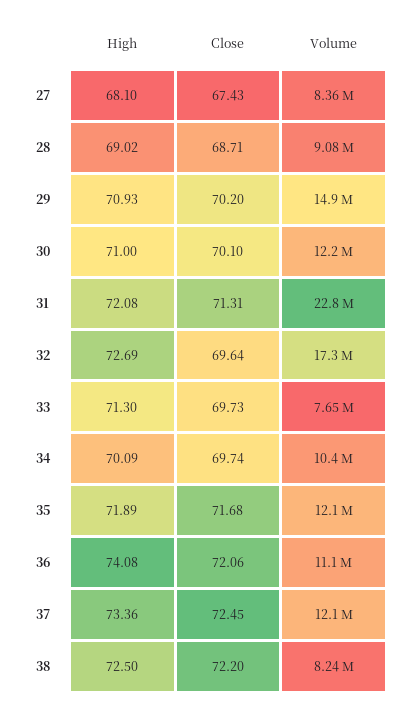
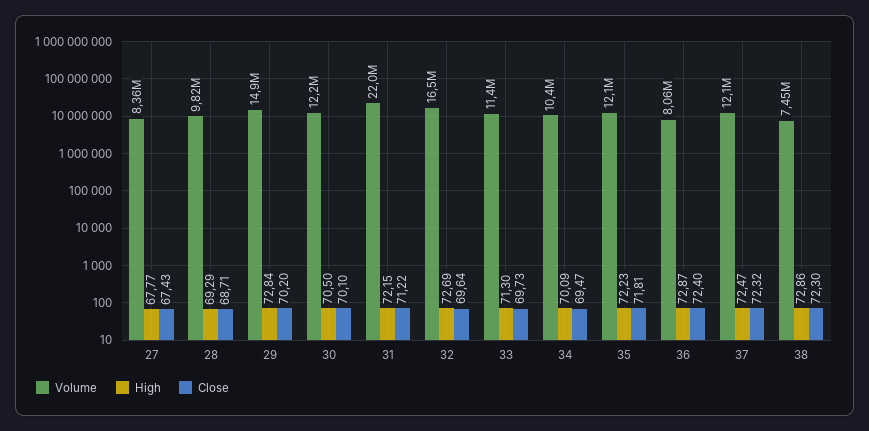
High, 27: 68.1 -> 67.77
High, 28: 69.02 -> 69.29
Volume, 28: 9080000 -> 9820000
High, 29: 70.93 -> 72.84
High, 30: 71 -> 70.5
High, 31: 72.08 -> 72.15
Close, 31: 71.31 -> 71.22
Volume, 31: 22800000 -> 22000000
Volume, 32: 17300000 -> 16500000
Volume, 33: 7650000 -> 11400000
Close, 34: 69.74 -> 69.47
High, 35: 71.89 -> 72.23
Close, 35: 71.68 -> 71.81
High, 36: 74.08 -> 72.87
Close, 36: 72.06 -> 72.4
Volume, 36: 11100000 -> 8060000
High, 37: 73.36 -> 72.47
Close, 37: 72.45 -> 72.32
High, 38: 72.5 -> 72.86
Close, 38: 72.2 -> 72.3
Volume, 38: 8240000 -> 7450000

